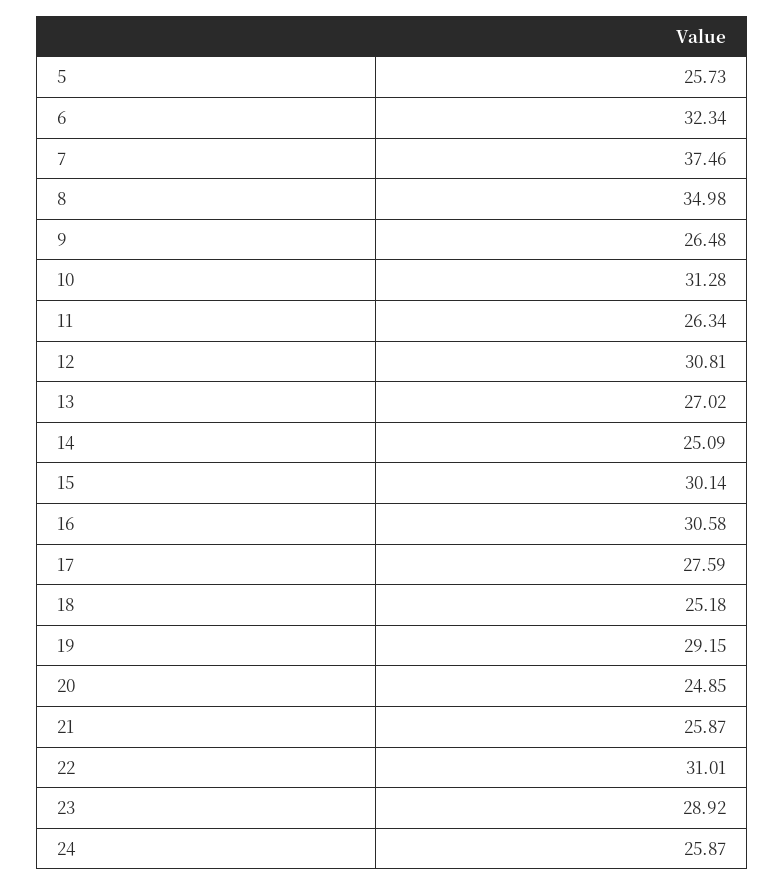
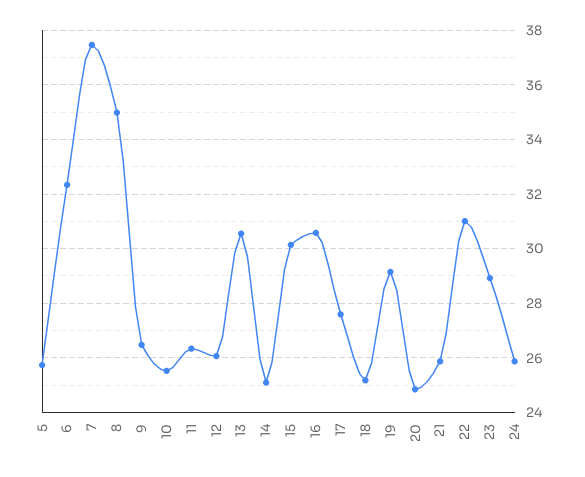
10: 31.28 -> 25.5
12: 30.81 -> 26
13: 27.02 -> 30.5

